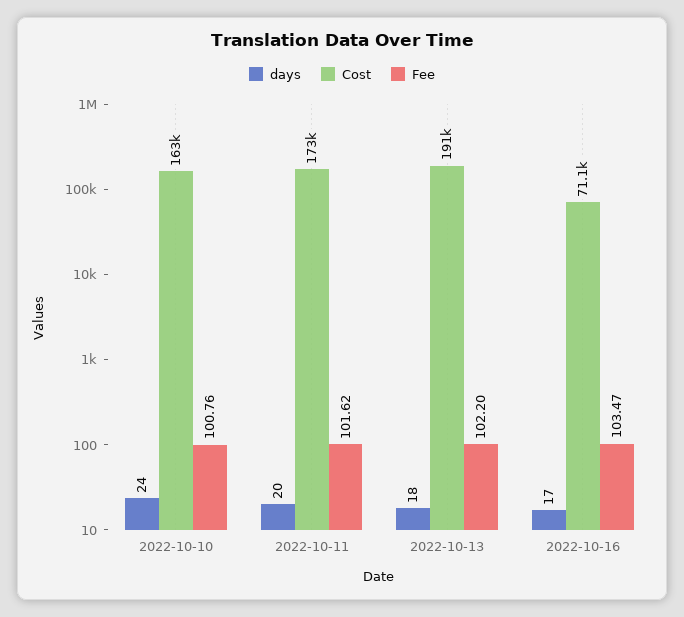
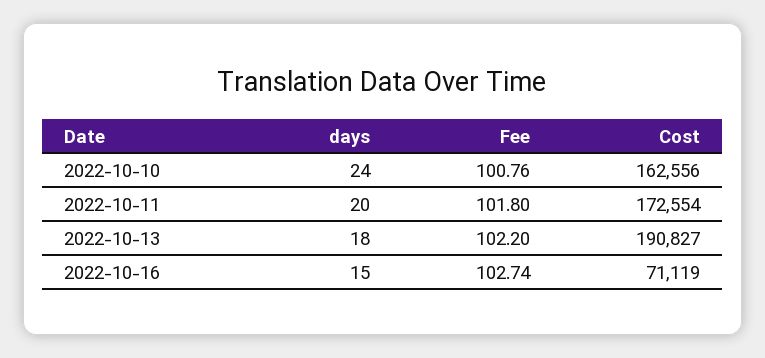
Fee, 2022-10-11: 101.62 -> 101.8
days, 2022-10-16: 17 -> 15
Fee, 2022-10-16: 103.47 -> 102.74

